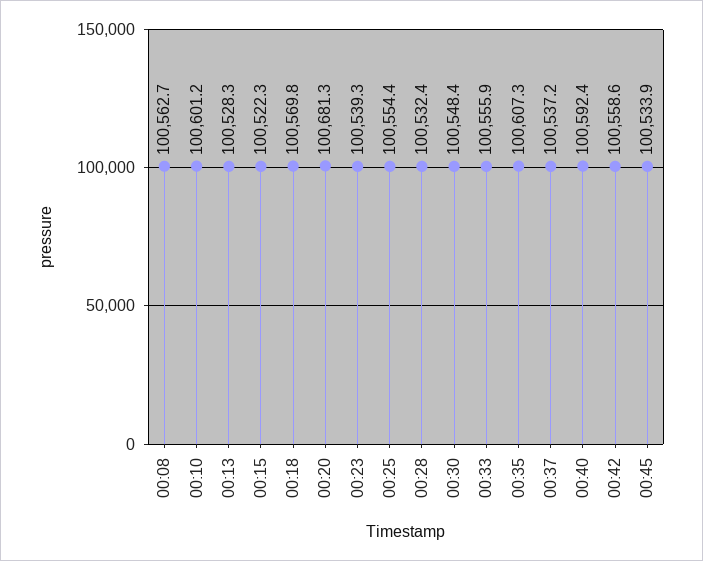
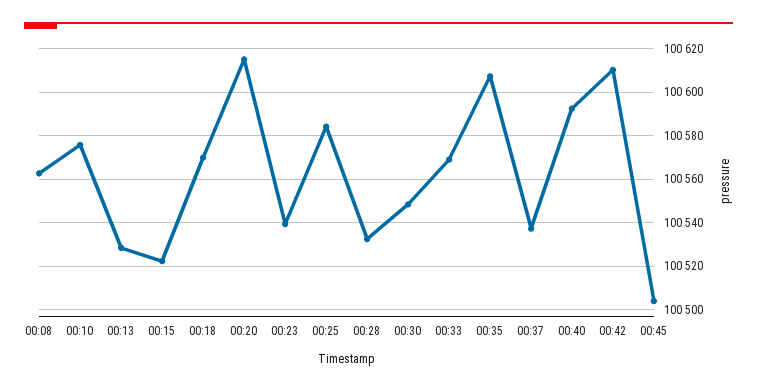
00:10: 100601.2 -> 100575
00:20: 100681.3 -> 100615
00:25: 100554.4 -> 100585
00:33: 100555.9 -> 100570
00:42: 100558.6 -> 100610
00:45: 100533.9 -> 100505

